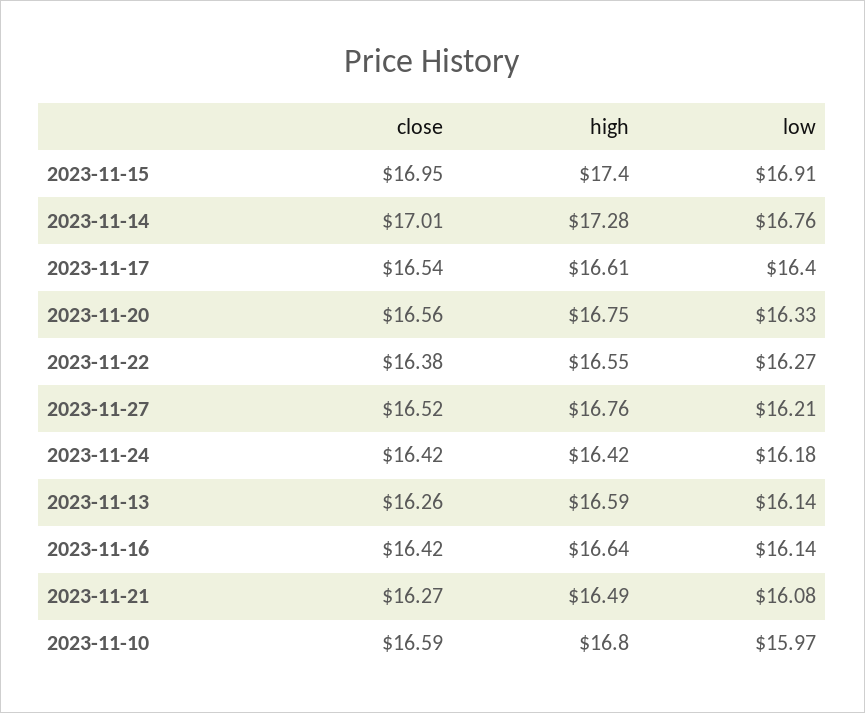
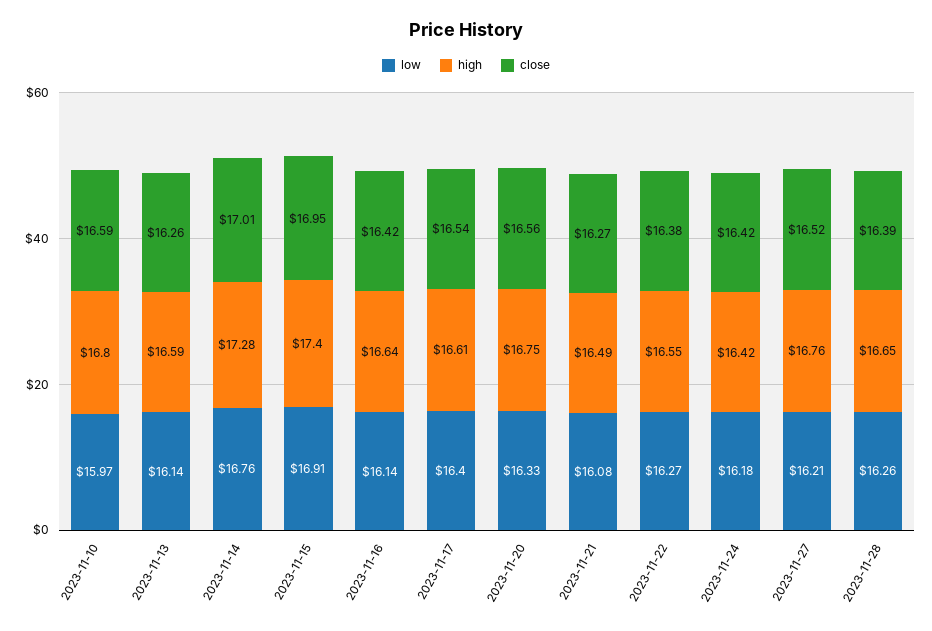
low, 2023-11-28: none -> 16.26
high, 2023-11-28: none -> 16.65
close, 2023-11-28: none -> 16.39

